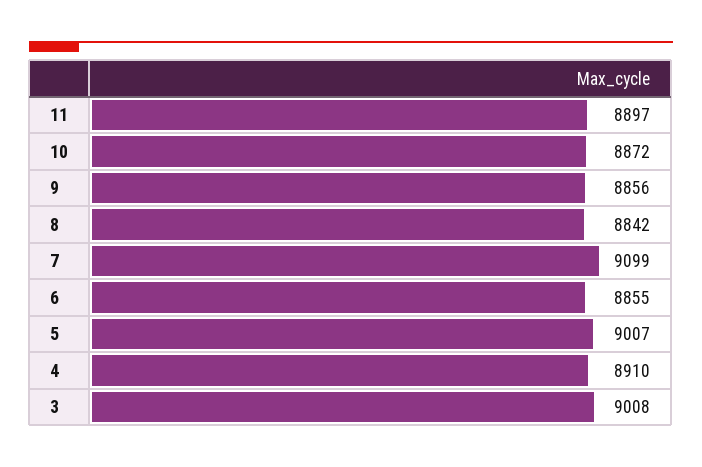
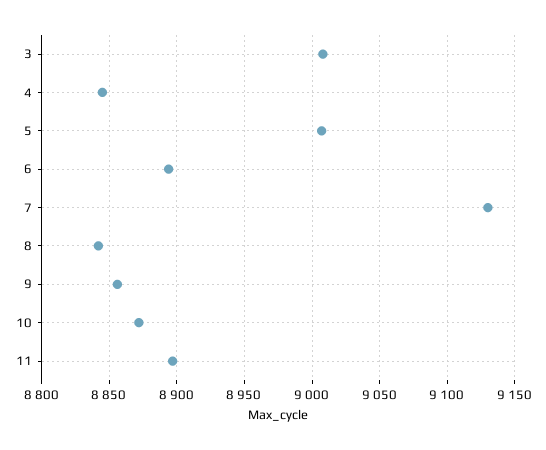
7: 9099 -> 9130
6: 8855 -> 8895
4: 8910 -> 8845

